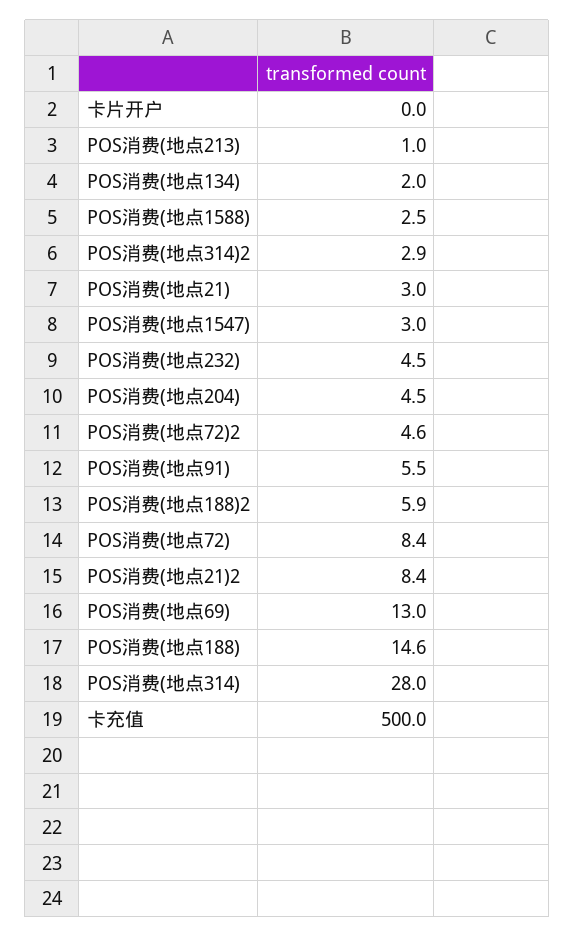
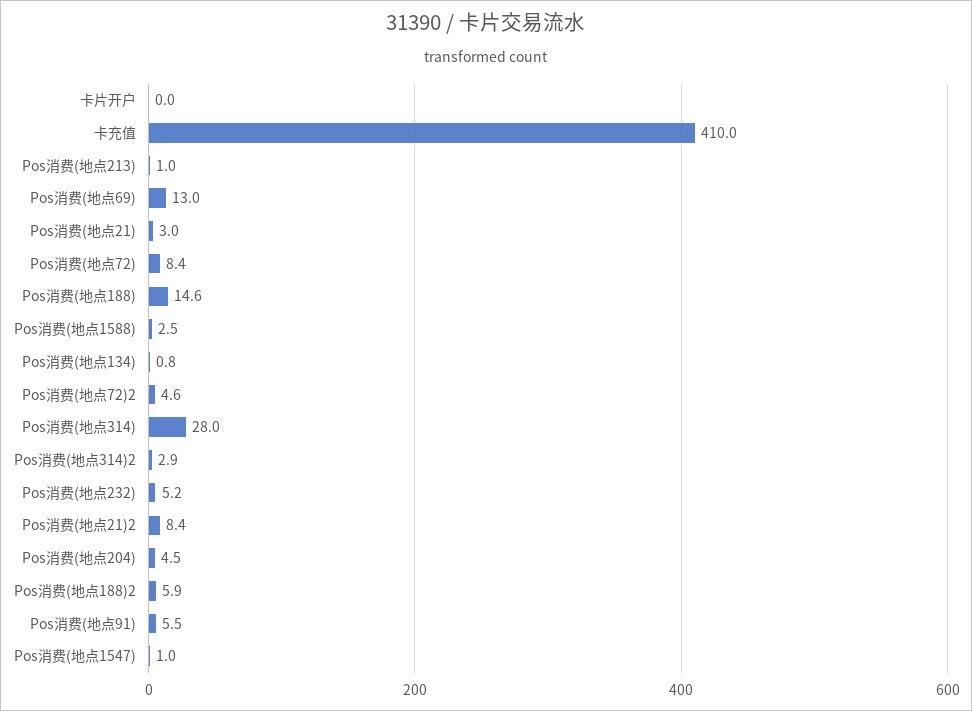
POS消费(地点134): 2 -> 0.8
POS消费(地点1547): 3 -> 1
POS消费(地点232): 4.5 -> 5.2
卡充值: 500 -> 410

